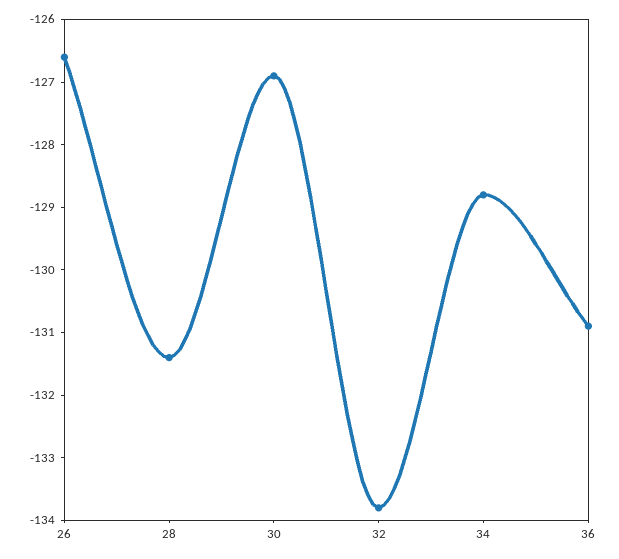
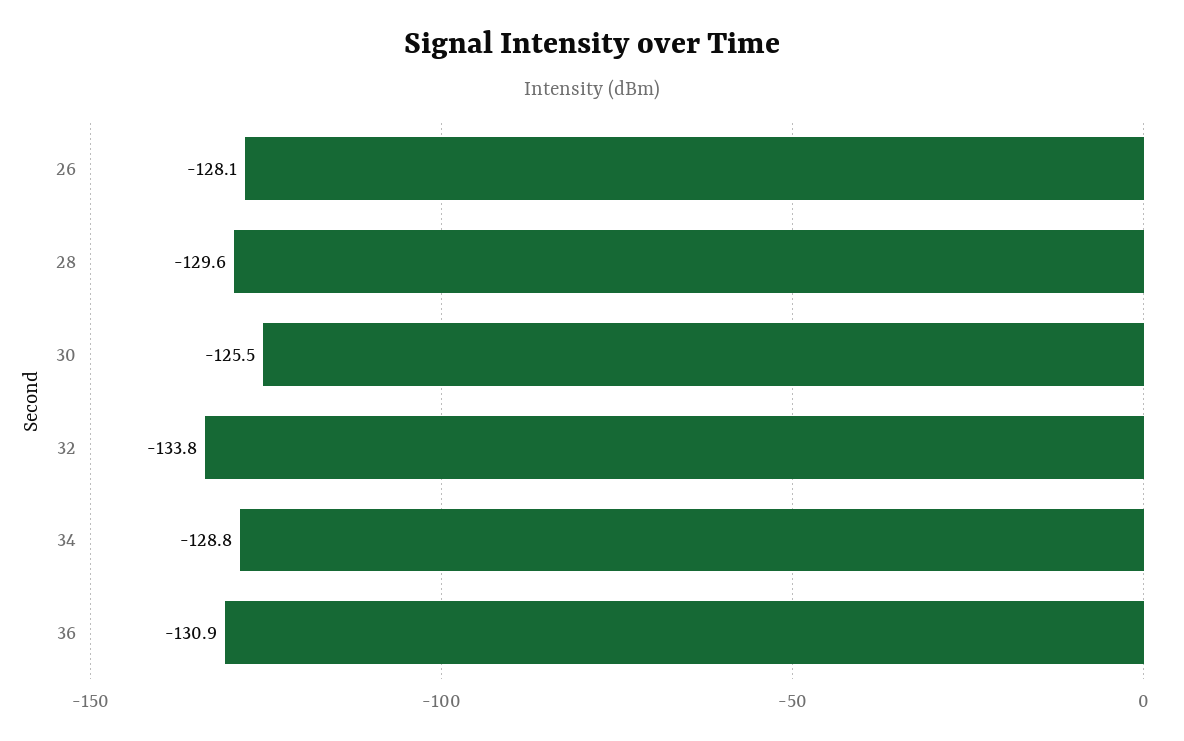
26: -126.5 -> -128.1
28: -131.5 -> -129.6
30: -127 -> -125.5

